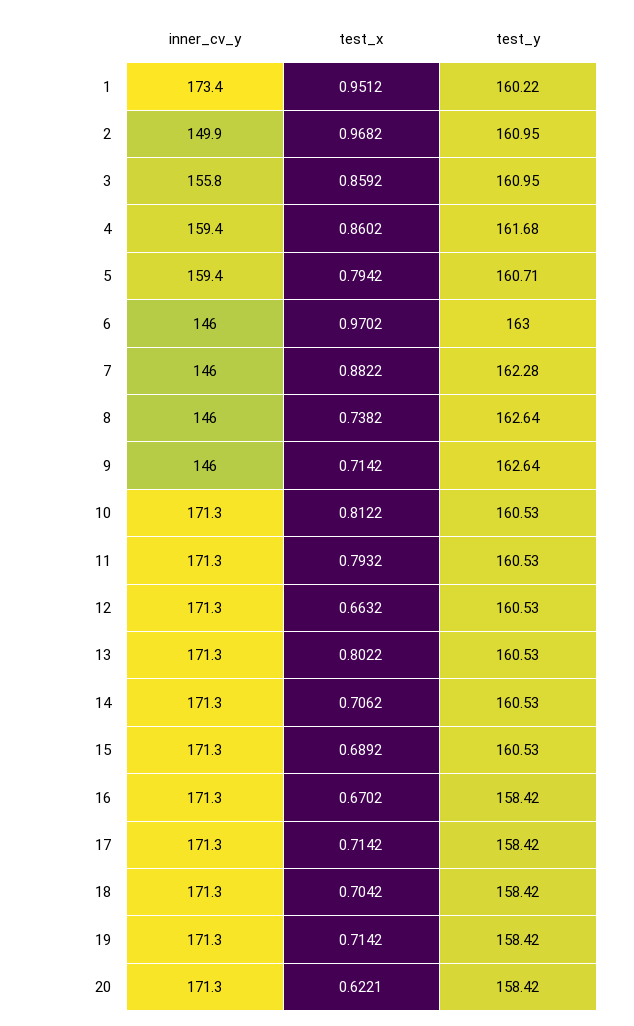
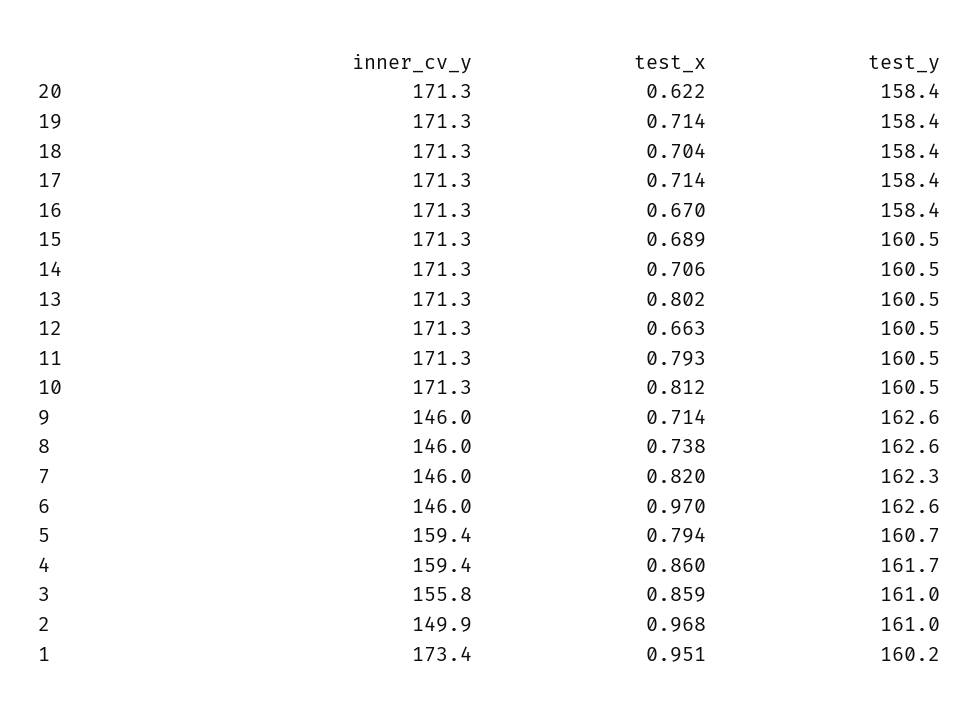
test_y, 6: 163 -> 162.6
test_x, 7: 0.8822 -> 0.82

